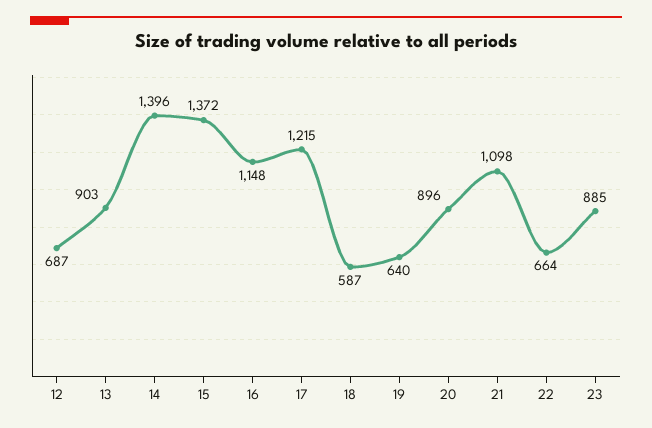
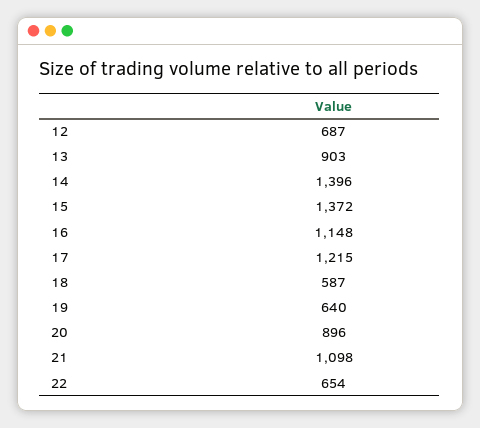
22: 664 -> 654
23: 885 -> none

